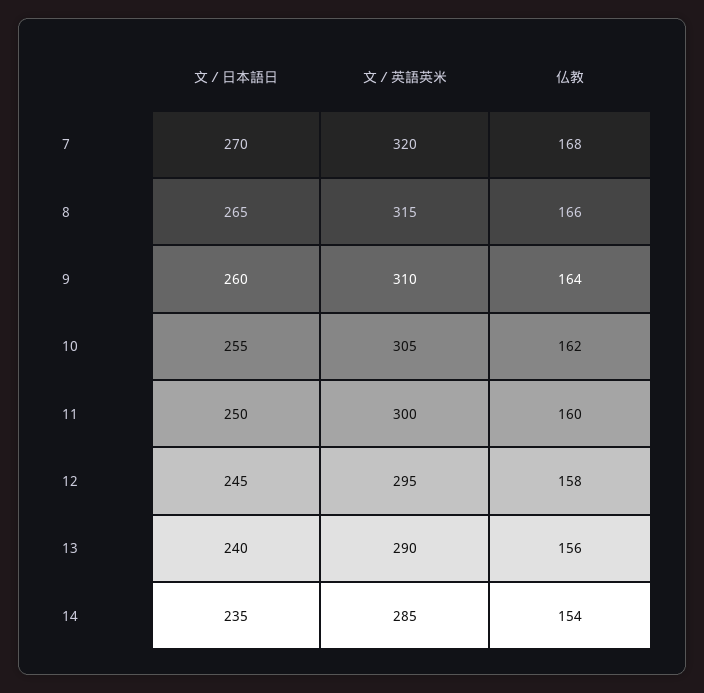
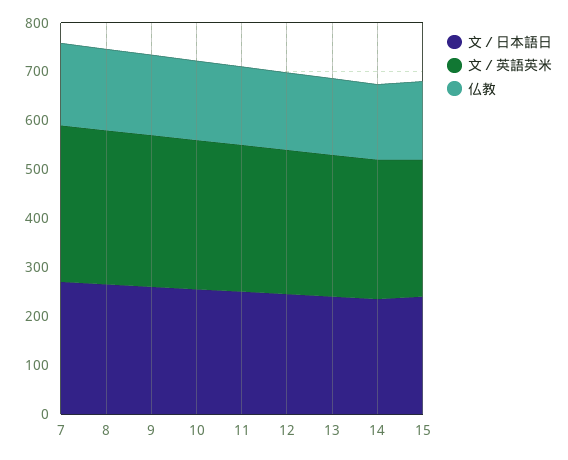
文／日本語日, 15: none -> 240
文／英語英米, 15: none -> 280
仏教, 15: none -> 160

